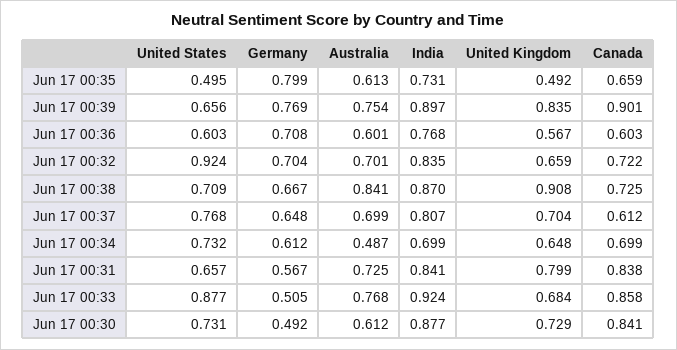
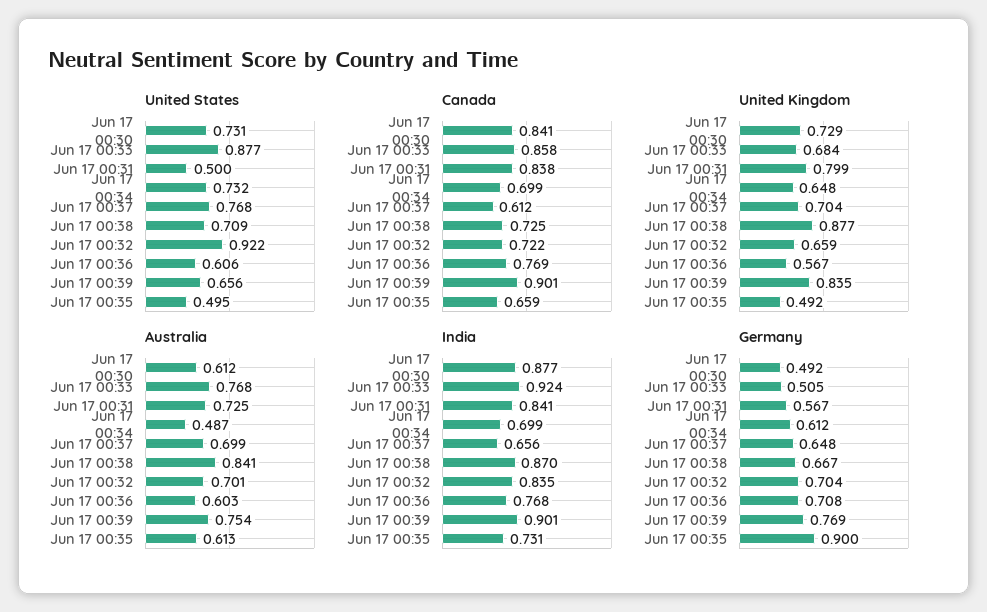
Germany, Jun 17 00:35: 0.799 -> 0.9
India, Jun 17 00:39: 0.897 -> 0.901
United States, Jun 17 00:36: 0.603 -> 0.606
Australia, Jun 17 00:36: 0.601 -> 0.603
Canada, Jun 17 00:36: 0.603 -> 0.769
United States, Jun 17 00:32: 0.924 -> 0.922
United Kingdom, Jun 17 00:38: 0.908 -> 0.877
India, Jun 17 00:37: 0.807 -> 0.656
United States, Jun 17 00:31: 0.657 -> 0.5

